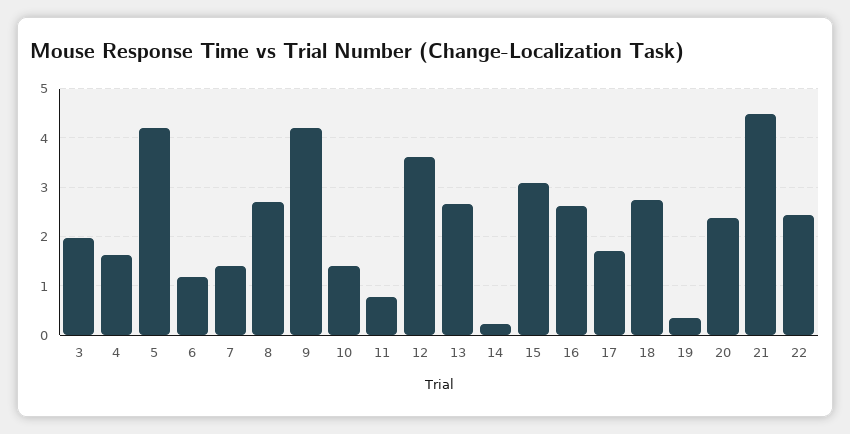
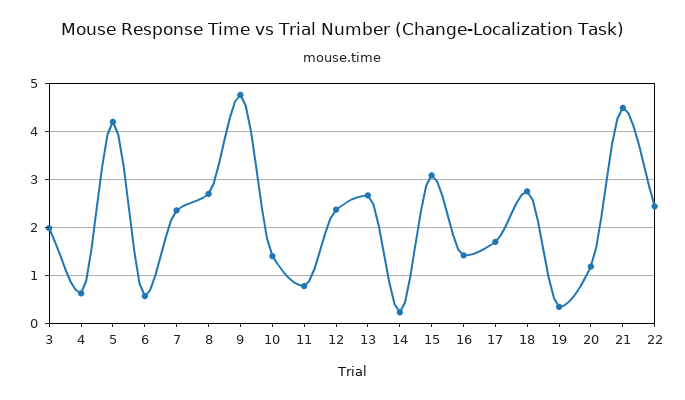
4: 1.6 -> 0.6
6: 1.2 -> 0.6
7: 1.4 -> 2.4
9: 4.2 -> 4.8
12: 3.6 -> 2.4
16: 2.6 -> 1.4
20: 2.4 -> 1.2

